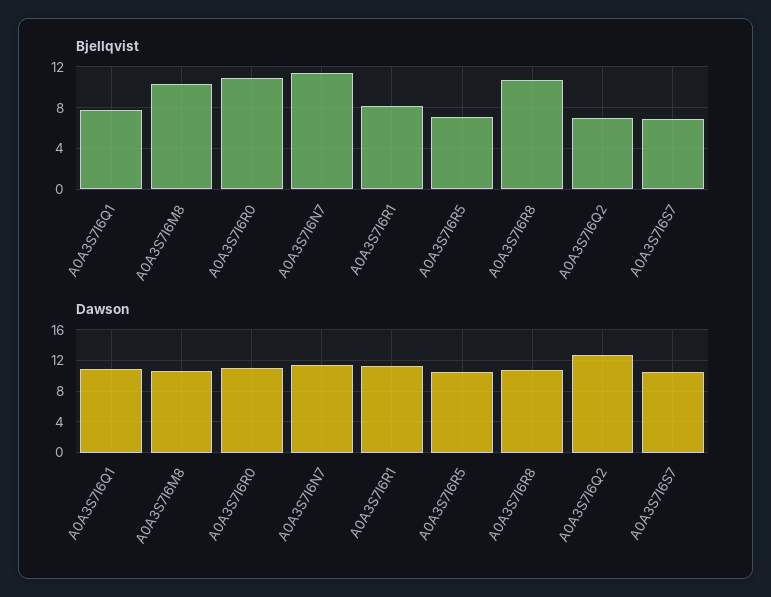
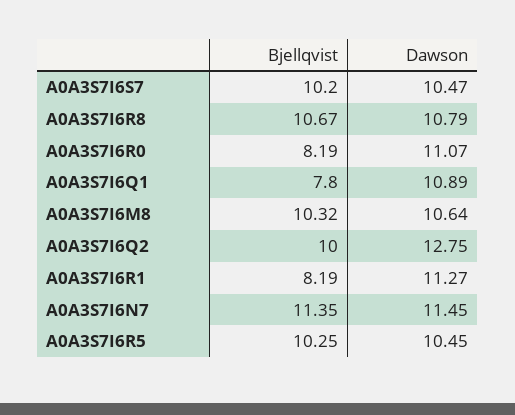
Bjellqvist, A0A3S7I6R0: 11 -> 8.19
Bjellqvist, A0A3S7I6R5: 7 -> 10.25
Bjellqvist, A0A3S7I6Q2: 7 -> 10
Bjellqvist, A0A3S7I6S7: 7 -> 10.2

